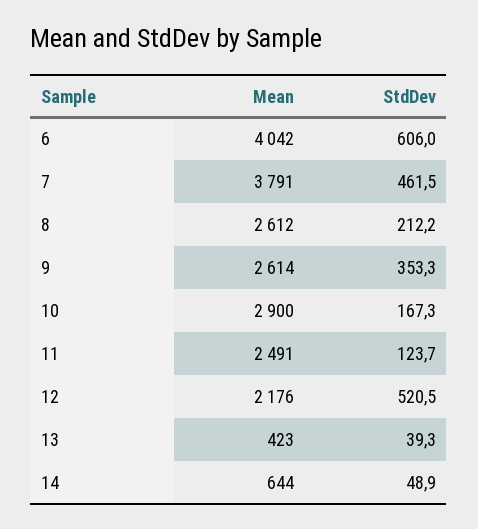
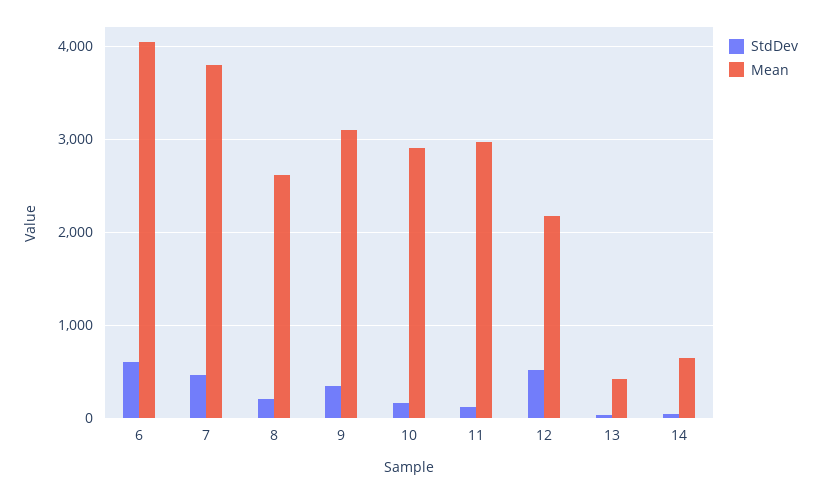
Mean, 9: 2614 -> 3100
Mean, 11: 2491 -> 3000

